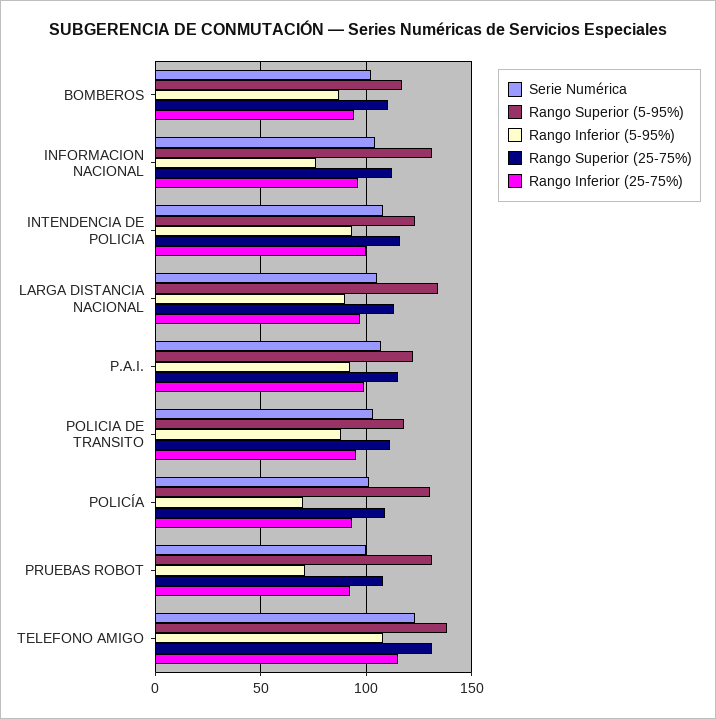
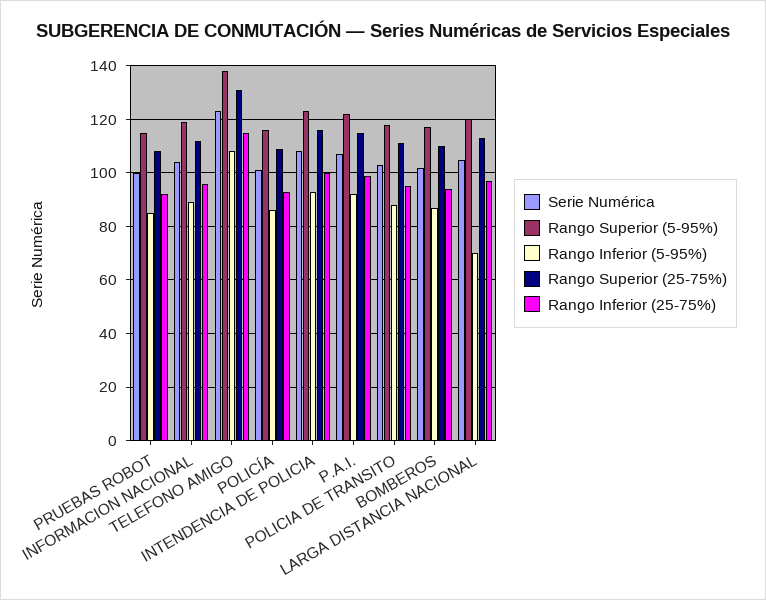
Rango Superior (5-95%), INFORMACION NACIONAL: 130 -> 120
Rango Inferior (5-95%), INFORMACION NACIONAL: 75 -> 90
Rango Superior (5-95%), LARGA DISTANCIA NACIONAL: 135 -> 120
Rango Inferior (5-95%), LARGA DISTANCIA NACIONAL: 90 -> 70
Rango Superior (5-95%), POLICÍA: 130 -> 115
Rango Inferior (5-95%), POLICÍA: 70 -> 85
Rango Superior (5-95%), PRUEBAS ROBOT: 130 -> 115
Rango Inferior (5-95%), PRUEBAS ROBOT: 70 -> 85

